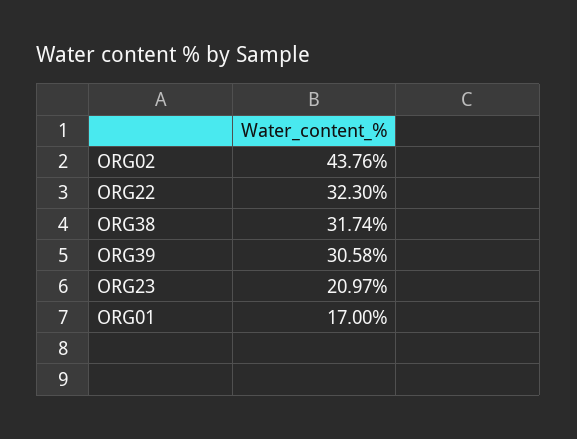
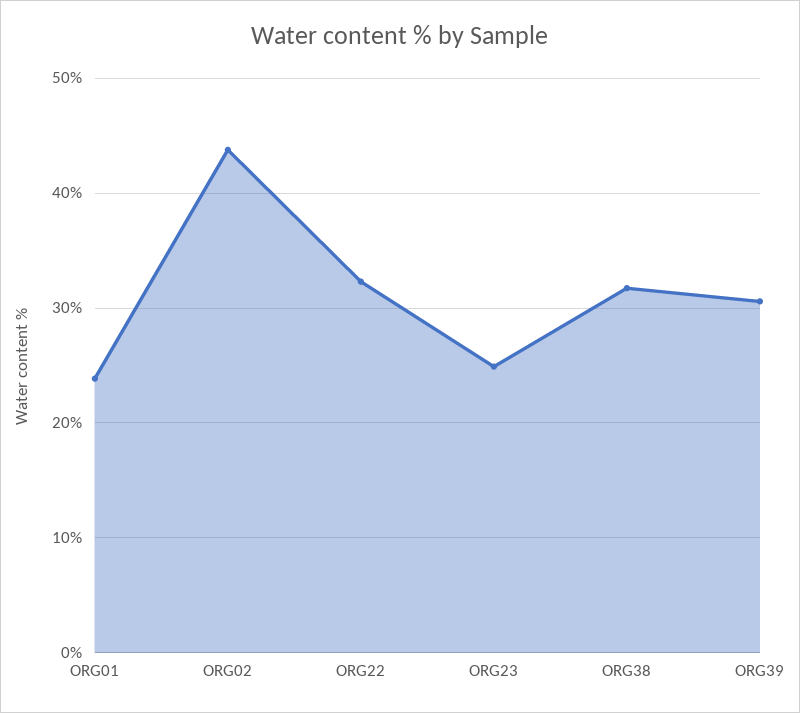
ORG23: 20.97 -> 25
ORG01: 17 -> 24

